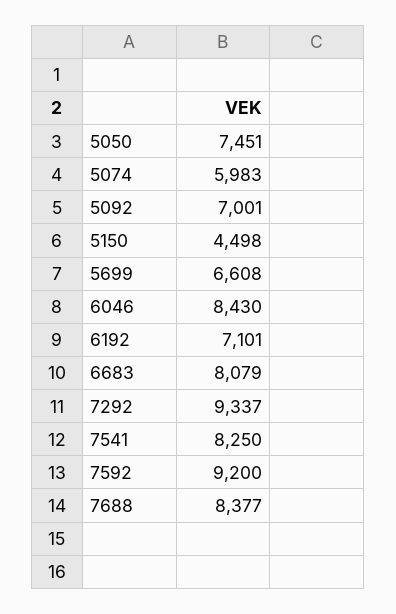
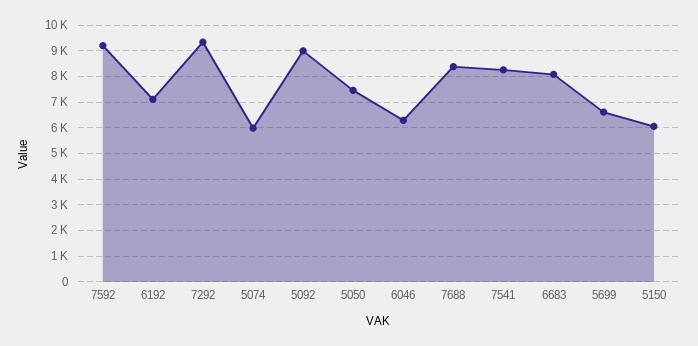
5092: 7001 -> 9000
5150: 4498 -> 6000
6046: 8430 -> 6250

